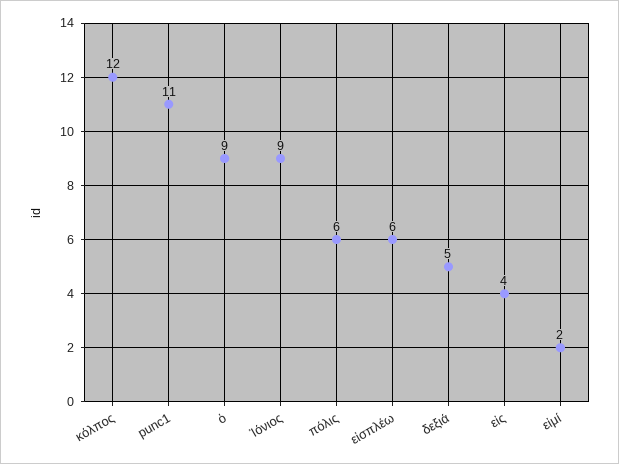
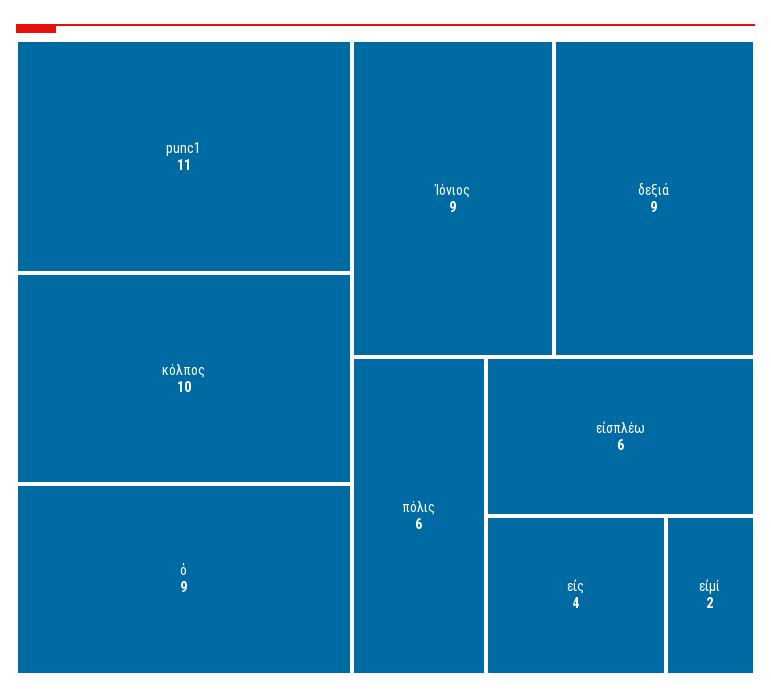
κόλπος: 12 -> 10
δεξιά: 5 -> 9

